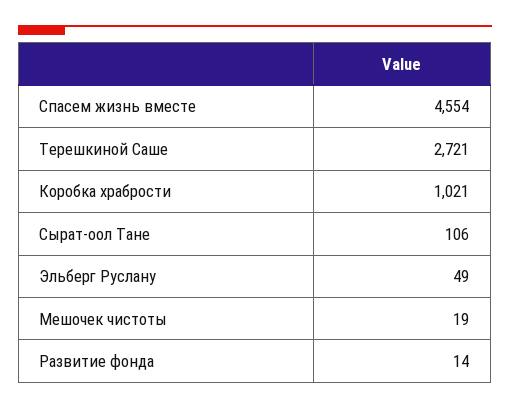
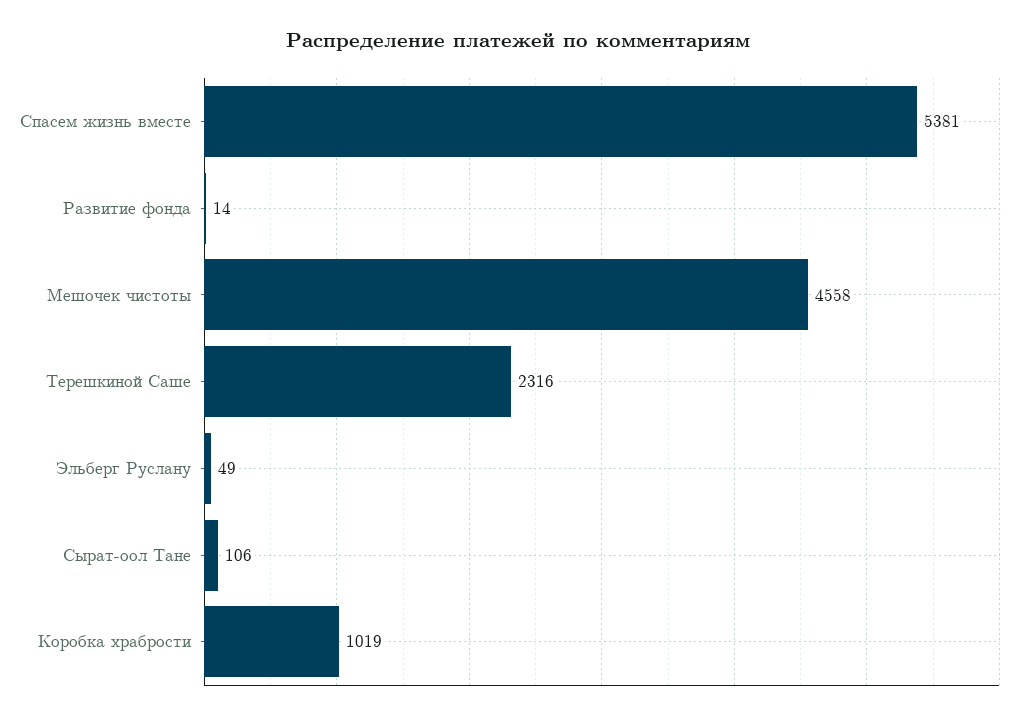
Спасем жизнь вместе: 4554 -> 5381
Терешкиной Саше: 2721 -> 2316
Коробка храбрости: 1021 -> 1019
Мешочек чистоты: 19 -> 4558

